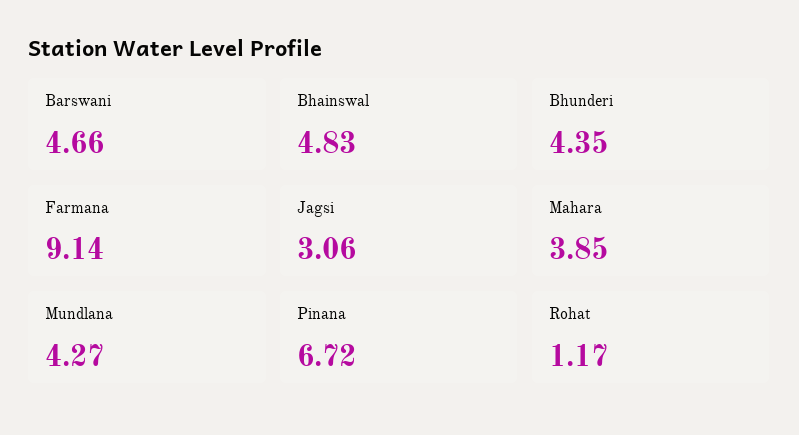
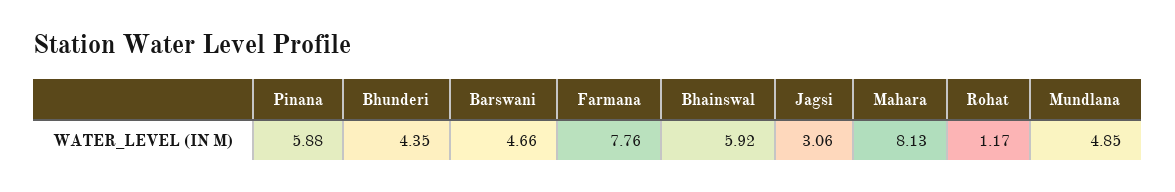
Bhainswal: 4.83 -> 5.92
Farmana: 9.14 -> 7.76
Mahara: 3.85 -> 8.13
Mundlana: 4.27 -> 4.85
Pinana: 6.72 -> 5.88

